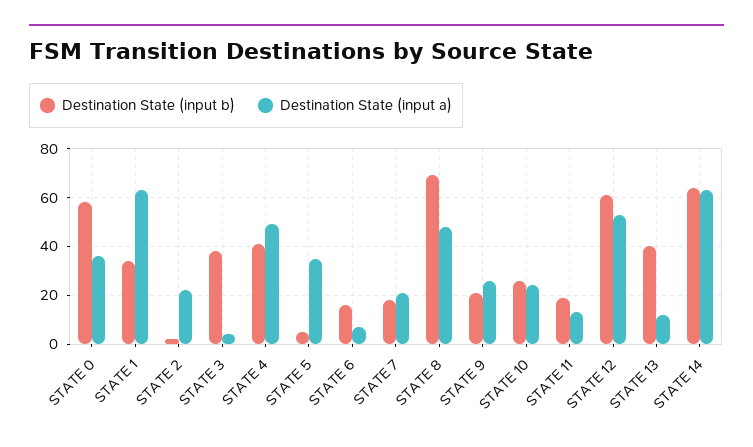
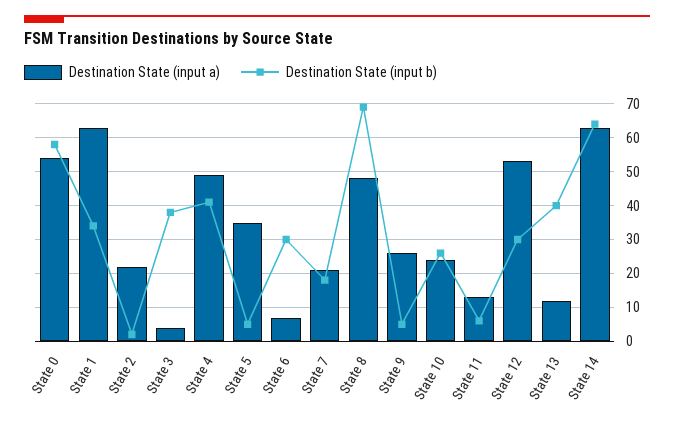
Destination State (input a), STATE 0: 35 -> 55
Destination State (input b), STATE 6: 15 -> 30
Destination State (input b), STATE 9: 20 -> 5
Destination State (input b), STATE 11: 20 -> 5
Destination State (input b), STATE 12: 60 -> 30

